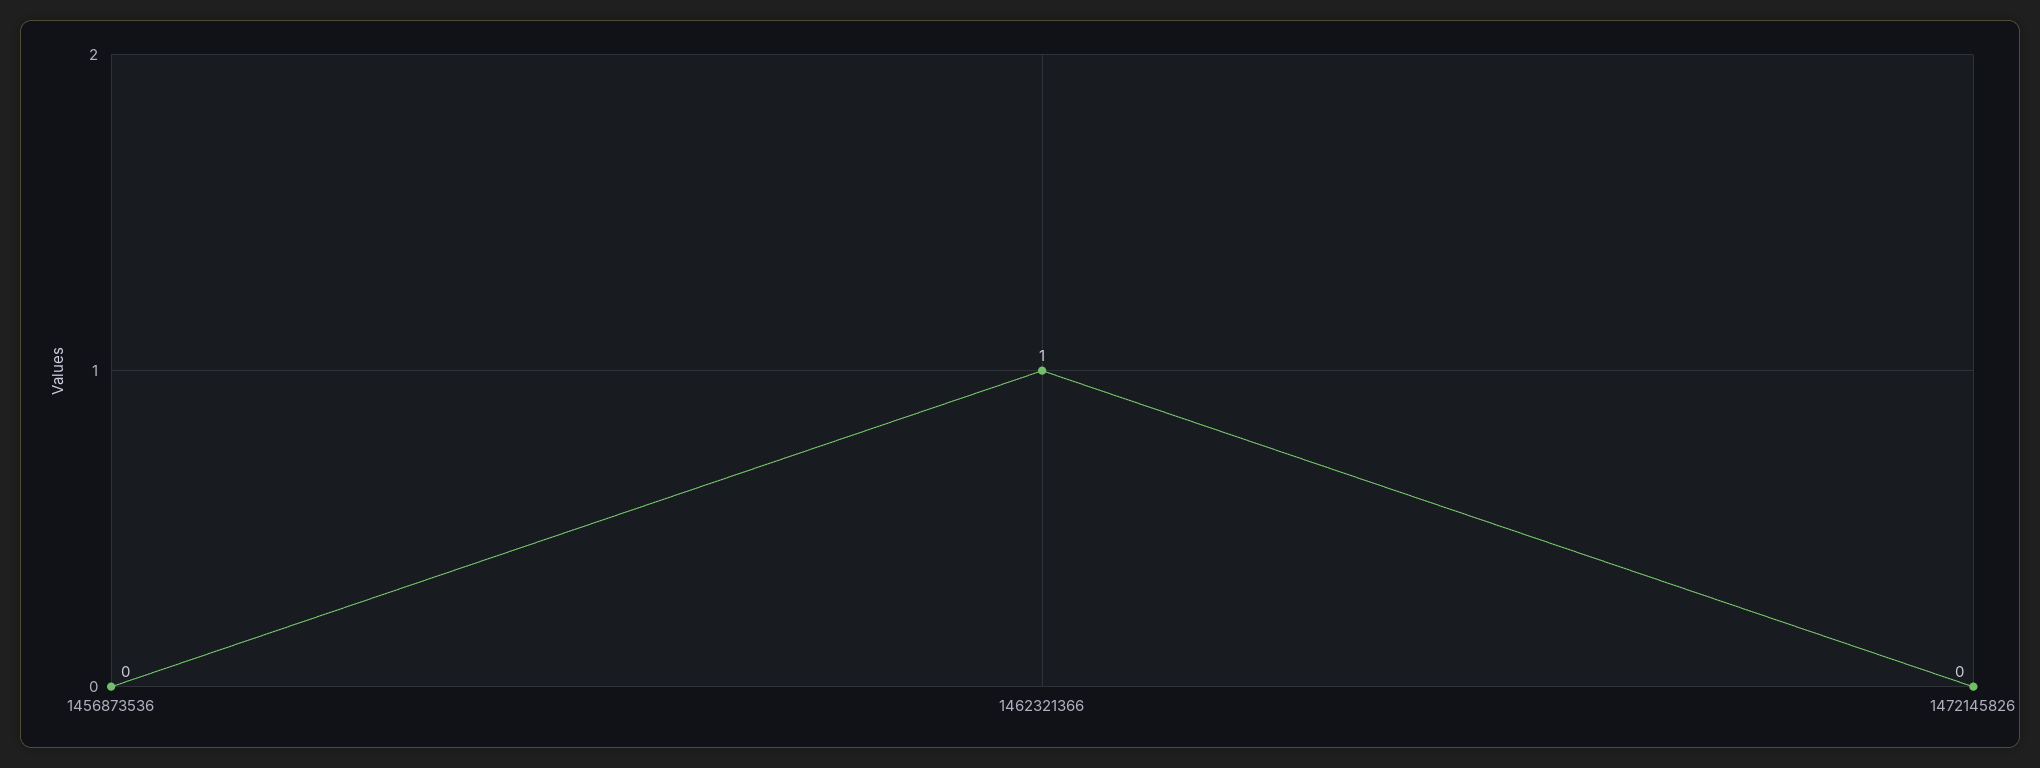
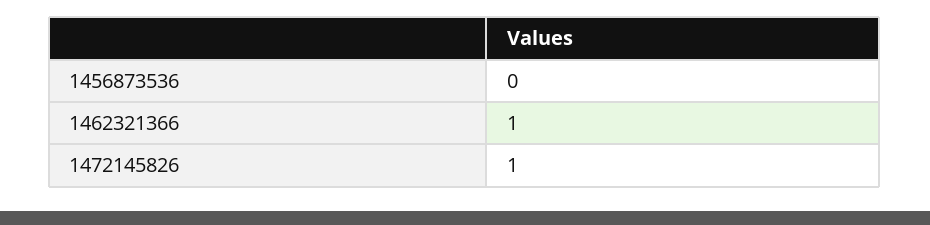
1472145826: 0 -> 1

